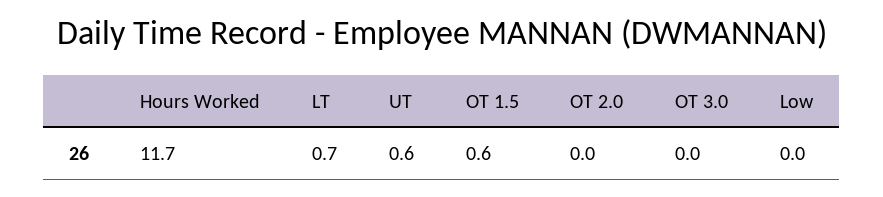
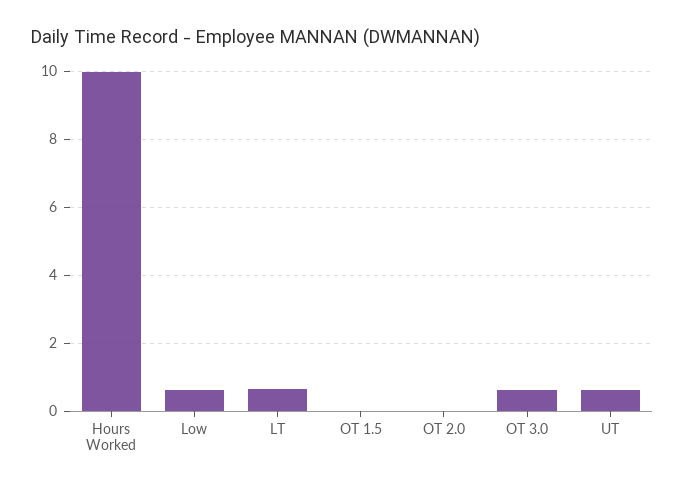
Hours Worked: 11.7 -> 10
OT 1.5: 0.6 -> 0
OT 3.0: 0 -> 0.6
Low: 0 -> 0.6

